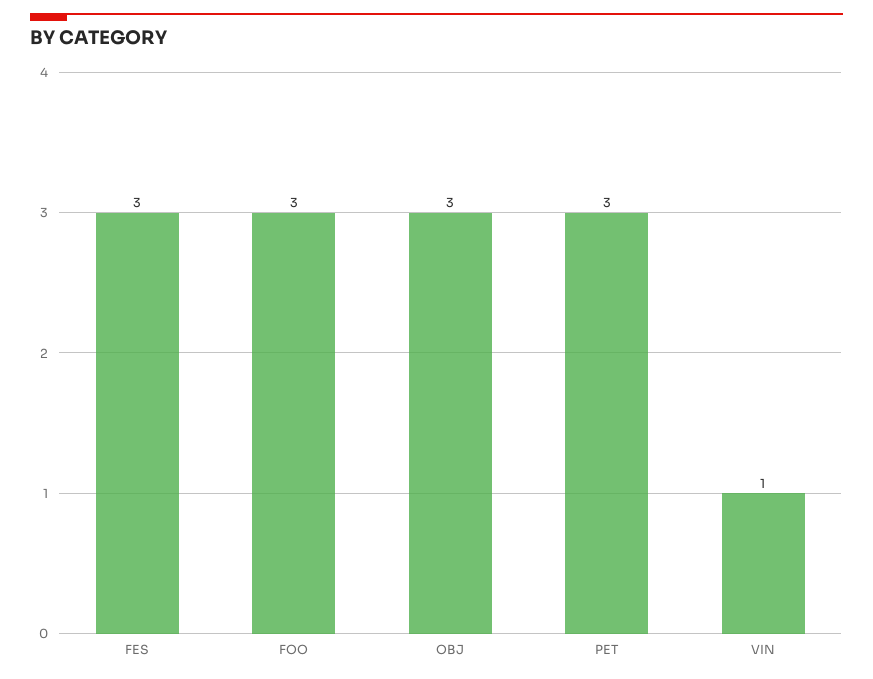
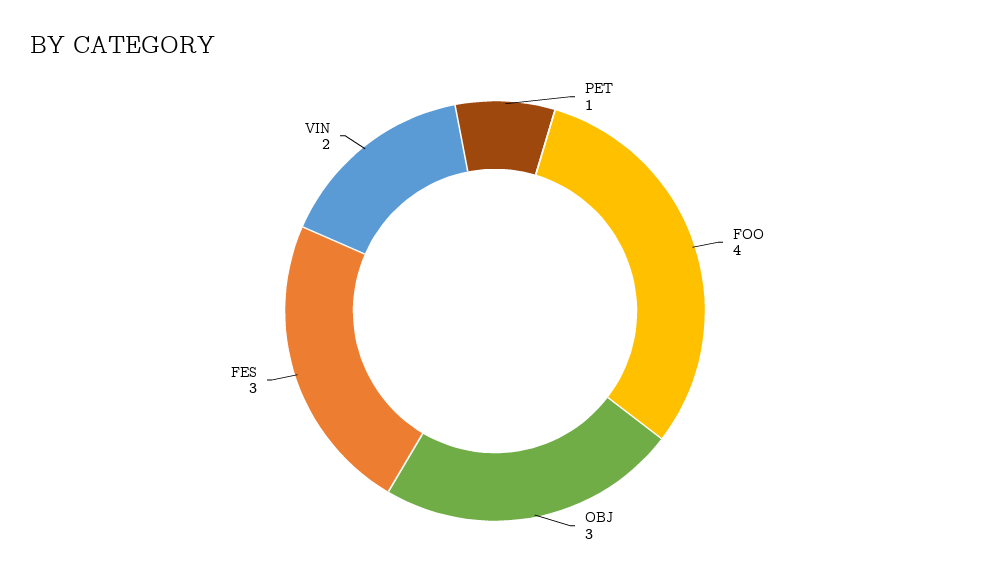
FOO: 3 -> 4
PET: 3 -> 1
VIN: 1 -> 2

